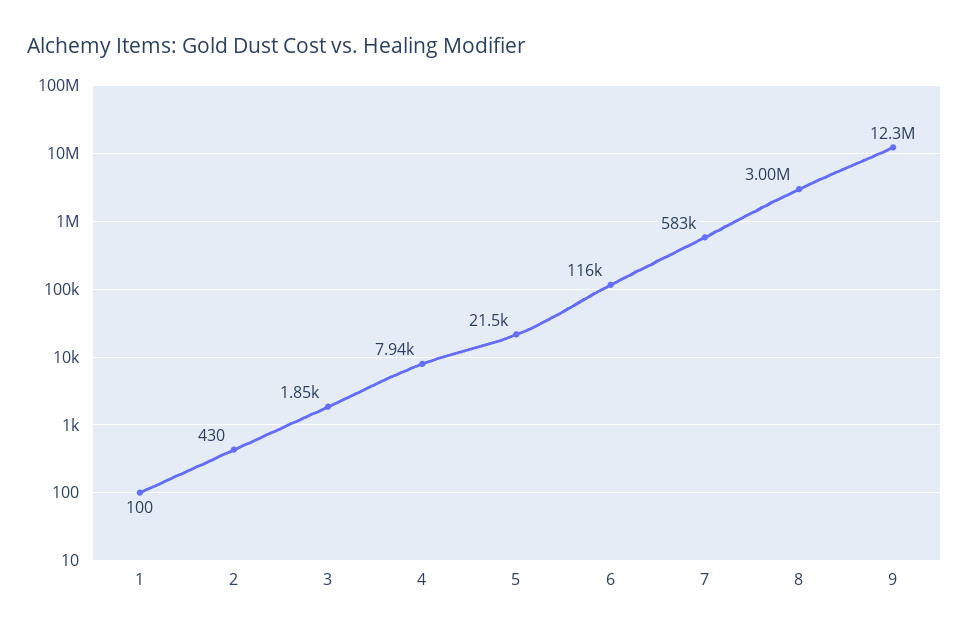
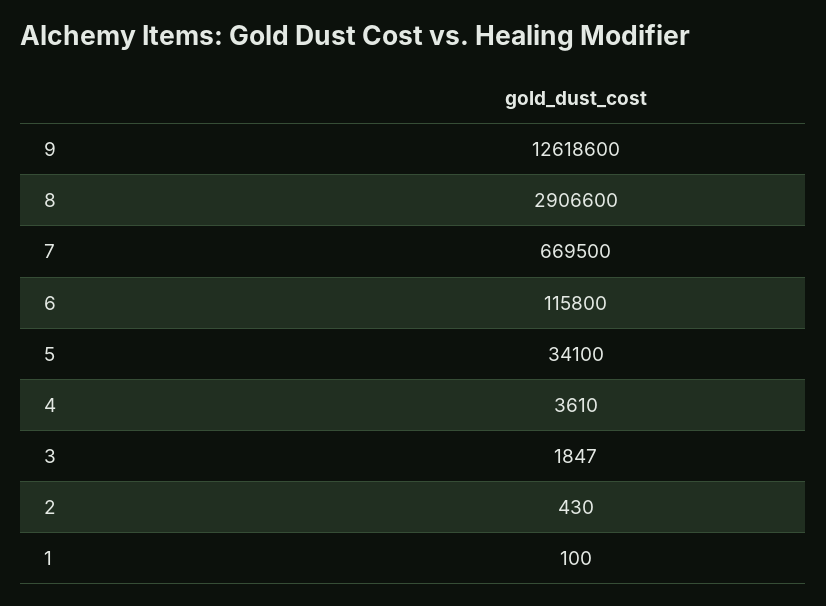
4: 7940 -> 3610
5: 21500 -> 34100
7: 583000 -> 669500
8: 3000000 -> 2906600
9: 12300000 -> 12618600

